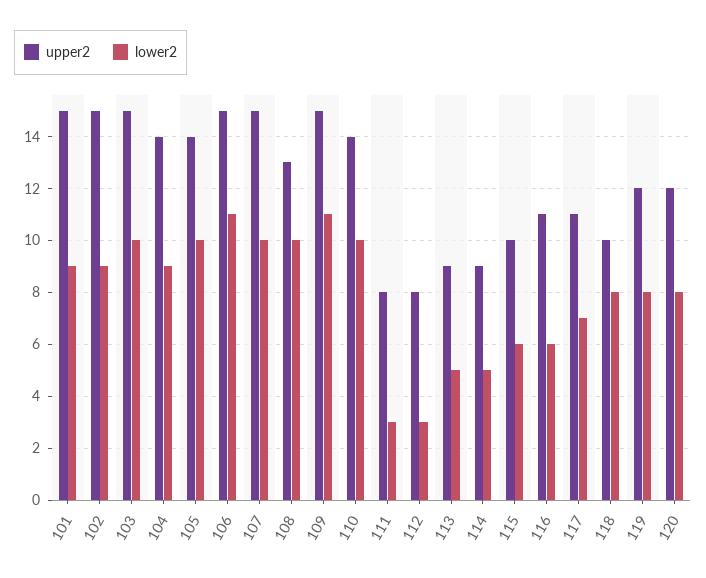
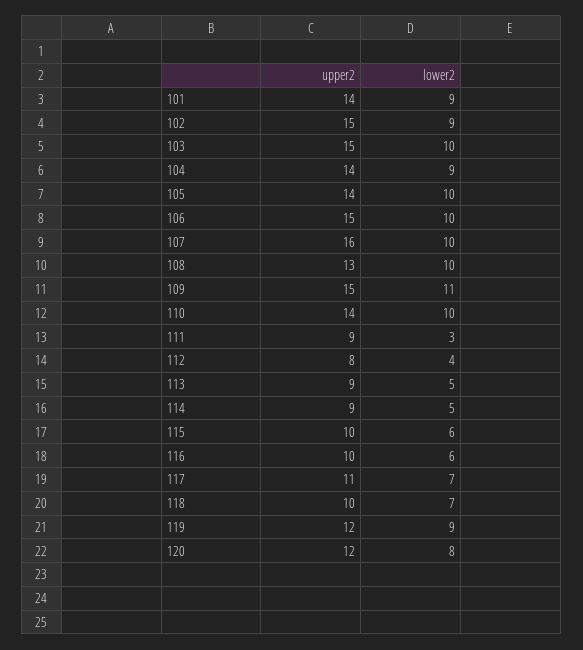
upper2, 101: 15 -> 14
lower2, 106: 11 -> 10
upper2, 107: 15 -> 16
upper2, 111: 8 -> 9
lower2, 112: 3 -> 4
upper2, 116: 11 -> 10
lower2, 118: 8 -> 7
lower2, 119: 8 -> 9

